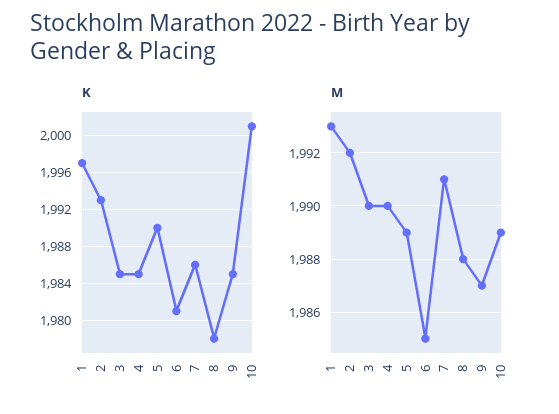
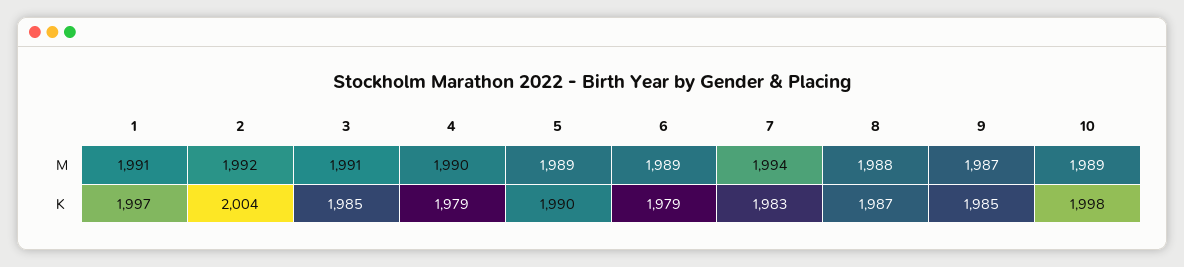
K, 2: 1993 -> 2004
K, 4: 1985 -> 1979
K, 6: 1981 -> 1979
K, 7: 1986 -> 1983
K, 8: 1978 -> 1987
K, 10: 2001 -> 1998
M, 1: 1993 -> 1991
M, 3: 1990 -> 1991
M, 6: 1985 -> 1989
M, 7: 1991 -> 1994

